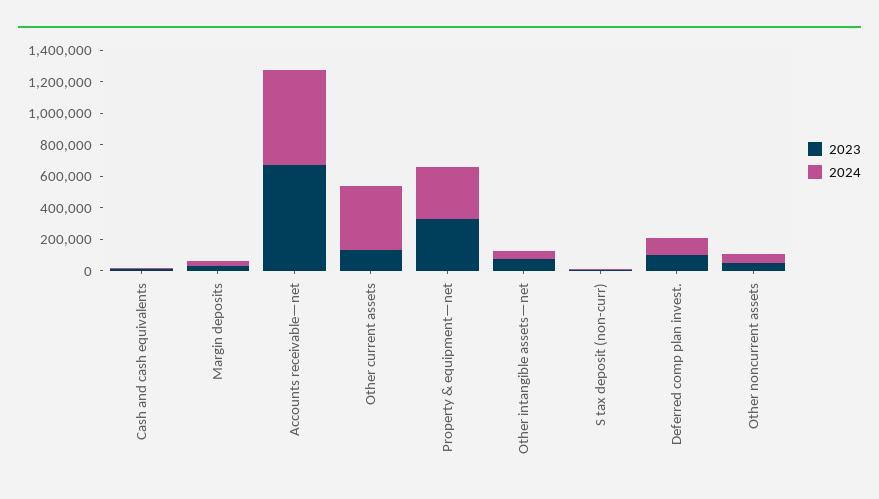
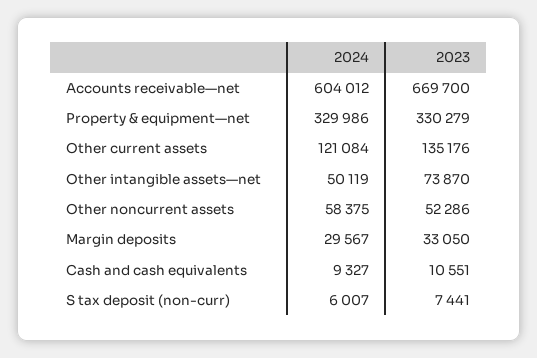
2024, Other current assets: 400000 -> 121084
2023, Deferred comp plan invest.: 100000 -> none
2024, Deferred comp plan invest.: 100000 -> none

